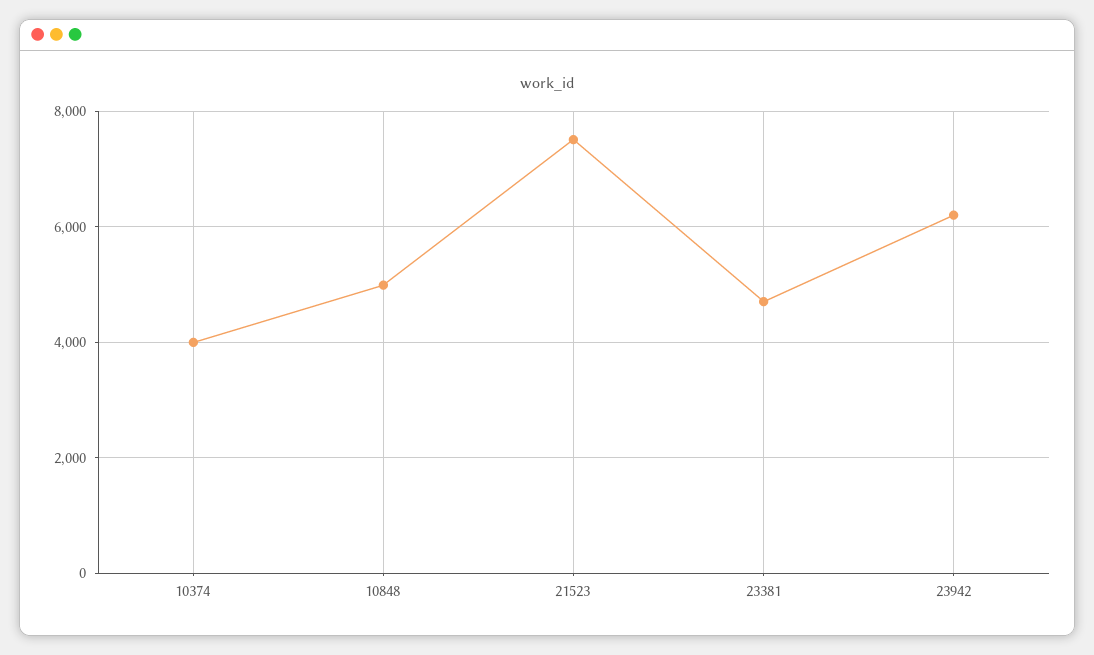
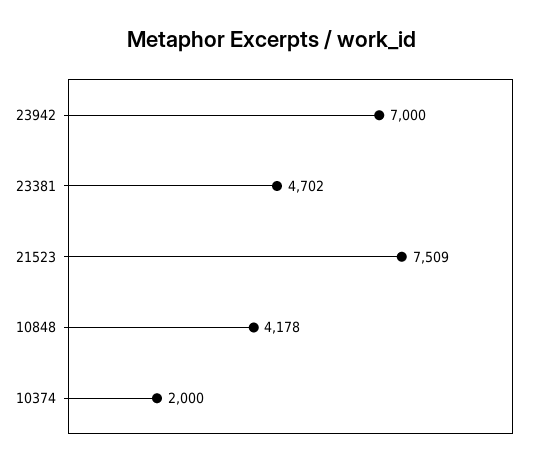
10374: 4000 -> 2000
10848: 5000 -> 4178
23942: 6200 -> 7000

